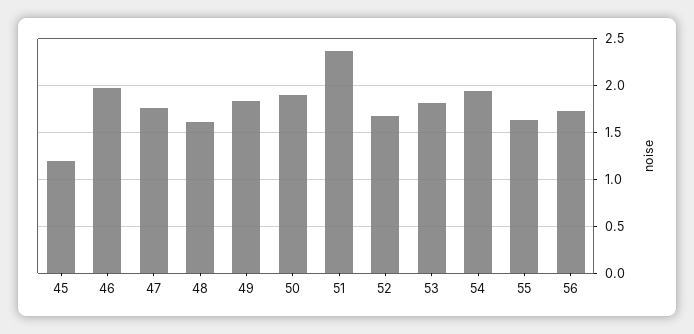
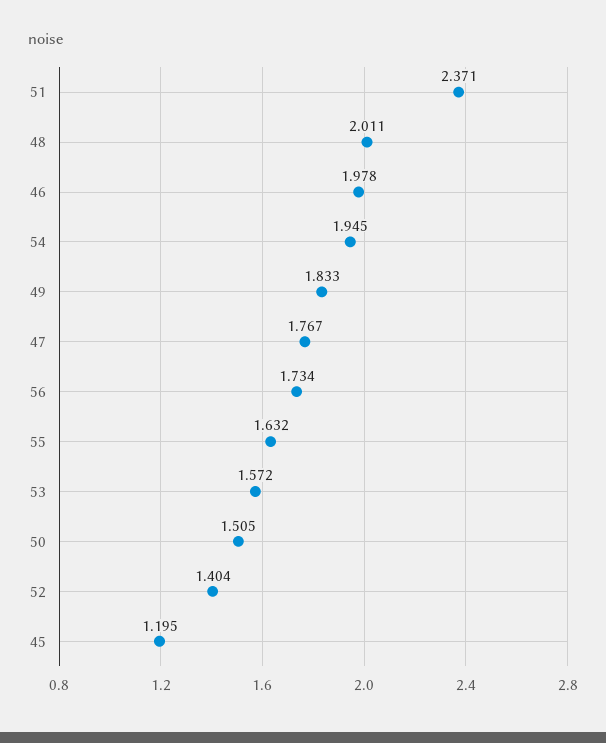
48: 1.6 -> 2.011
50: 1.9 -> 1.505
52: 1.7 -> 1.404
53: 1.8 -> 1.572

